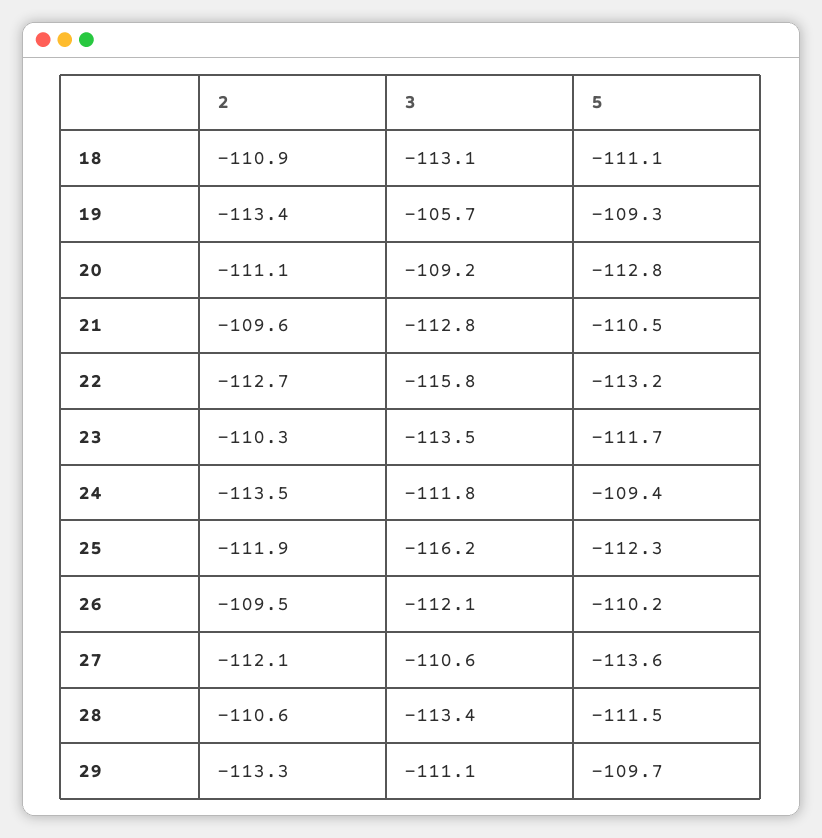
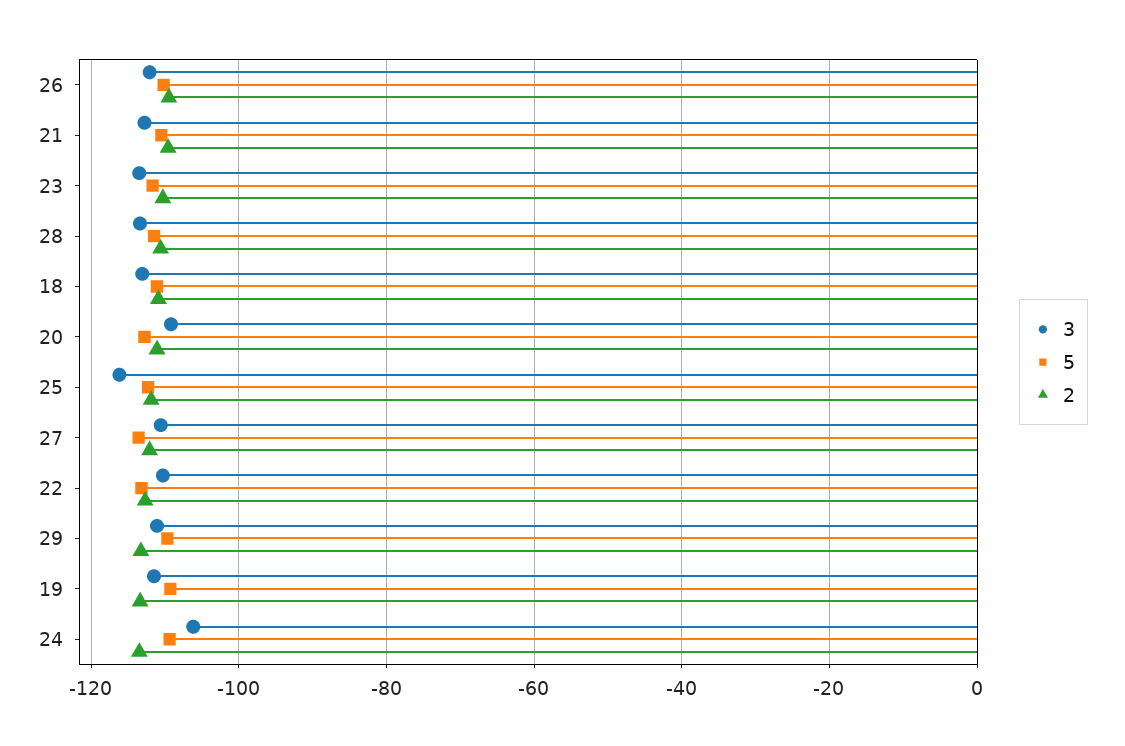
3, 19: -105.7 -> -112
3, 22: -115.8 -> -110
3, 24: -111.8 -> -106

